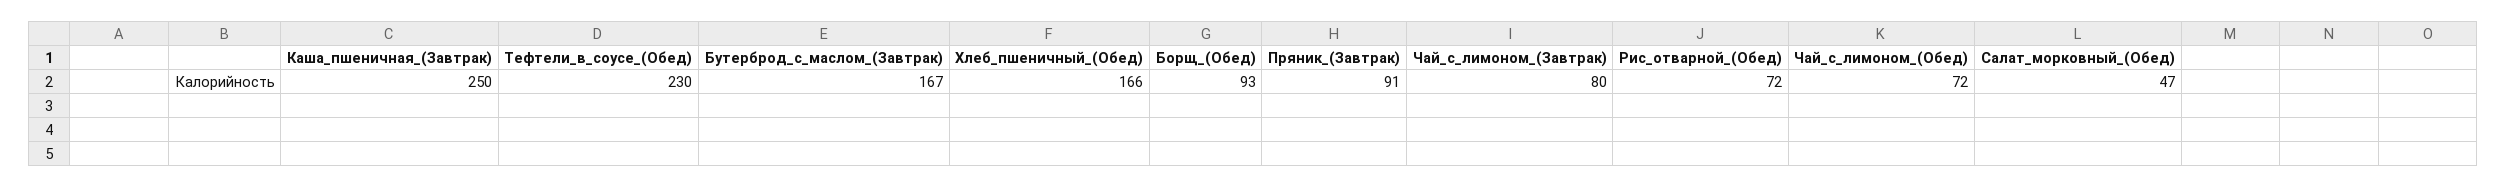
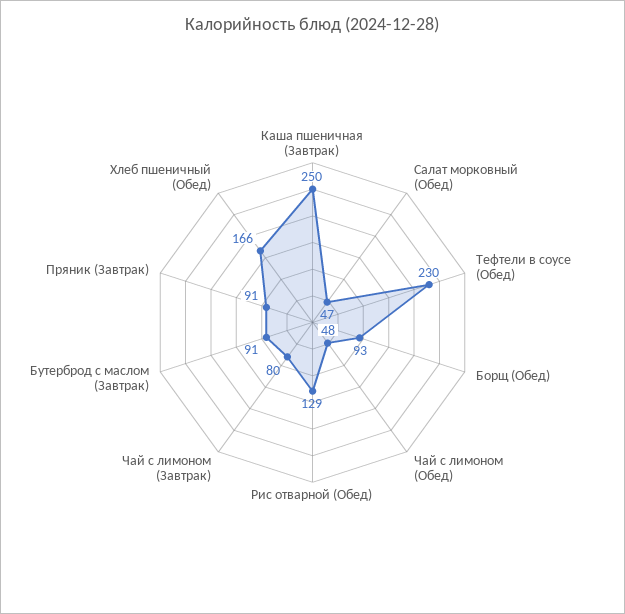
Бутерброд_с_маслом_(Завтрак): 167 -> 91
Рис_отварной_(Обед): 72 -> 129
Чай_с_лимоном_(Обед): 72 -> 48

